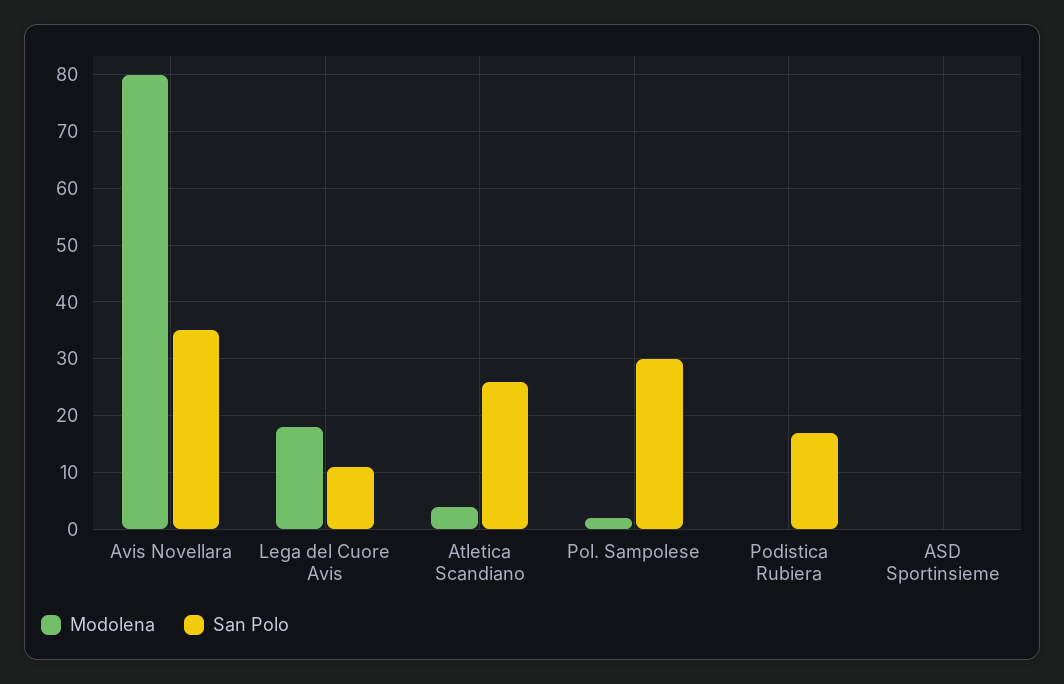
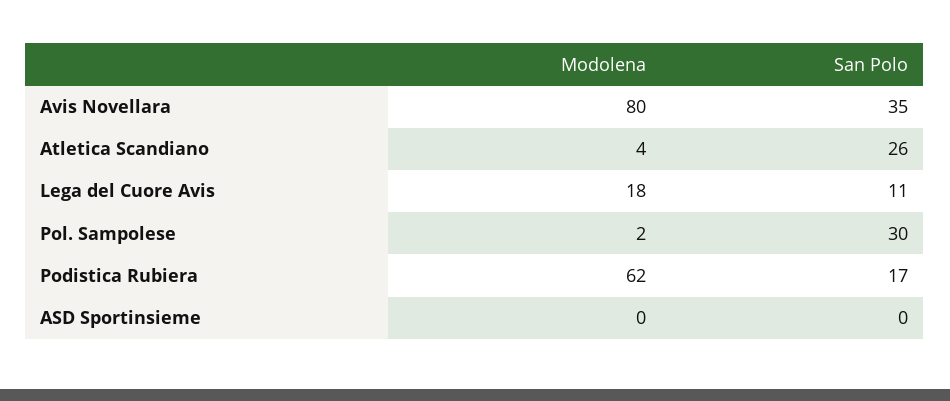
Modolena, Podistica Rubiera: 0 -> 62

